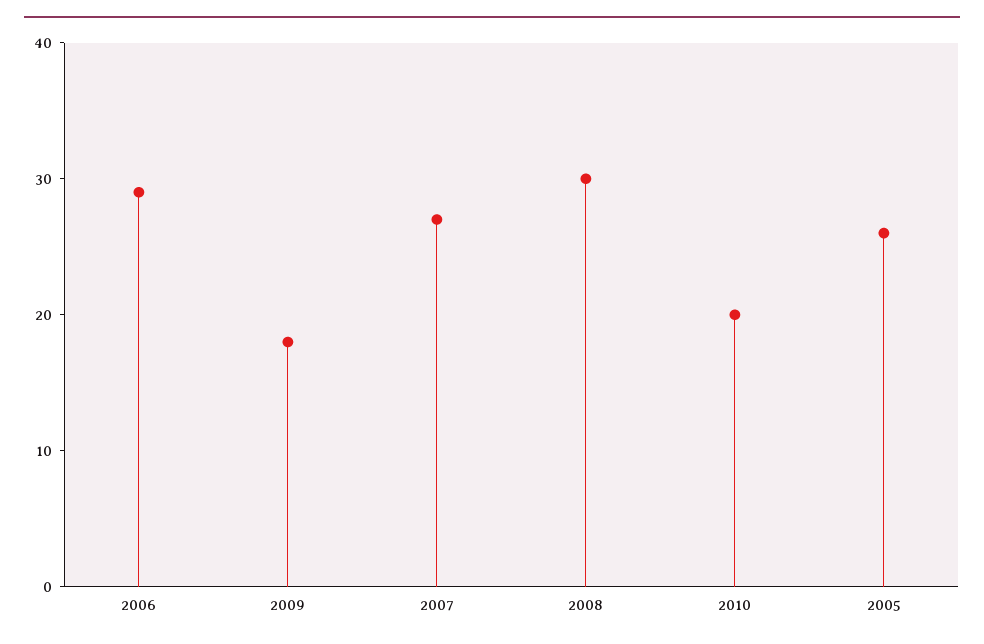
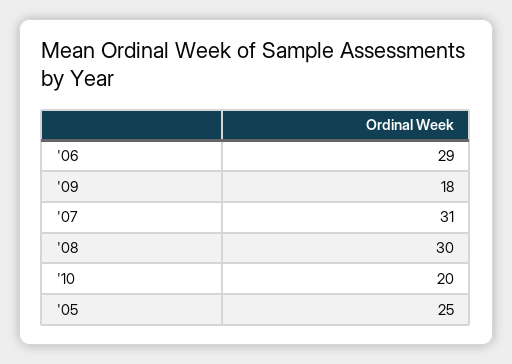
2007: 27 -> 31
2005: 26 -> 25

